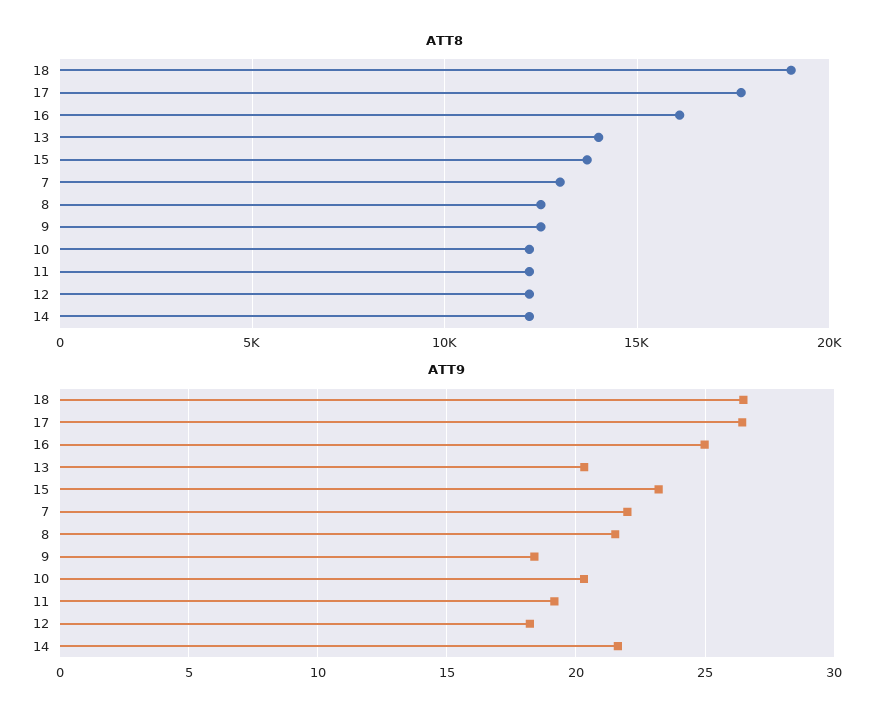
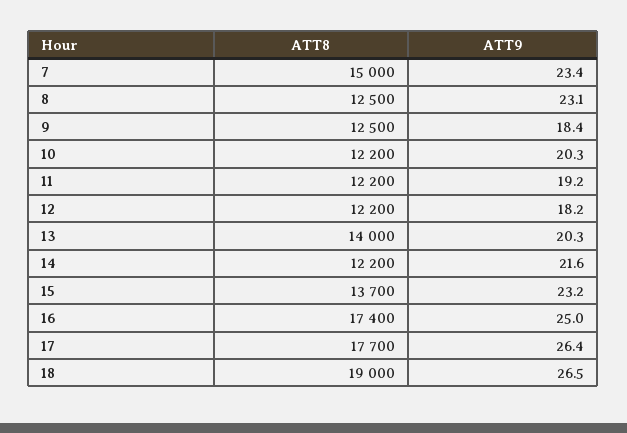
ATT8, 16: 16000 -> 17400
ATT8, 7: 13000 -> 15000
ATT9, 7: 22 -> 23.4
ATT9, 8: 21.5 -> 23.1

